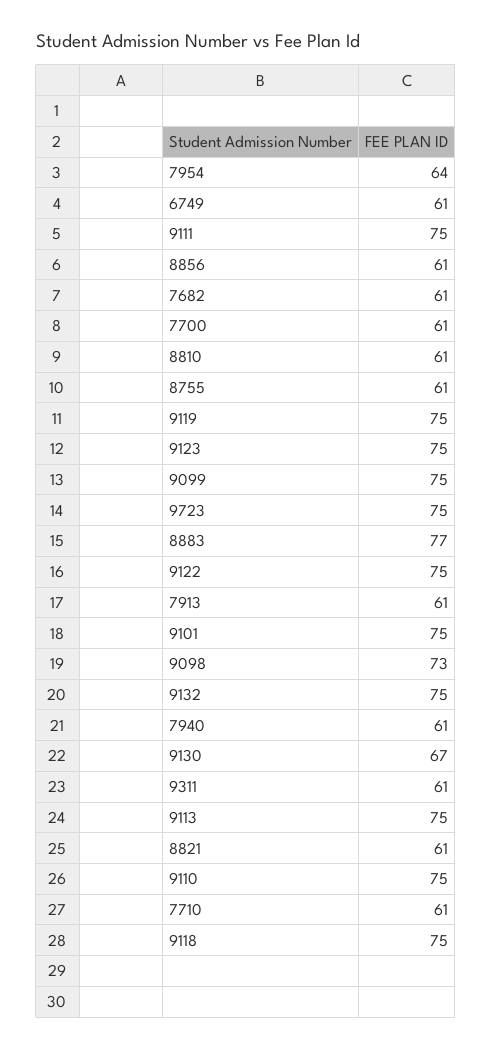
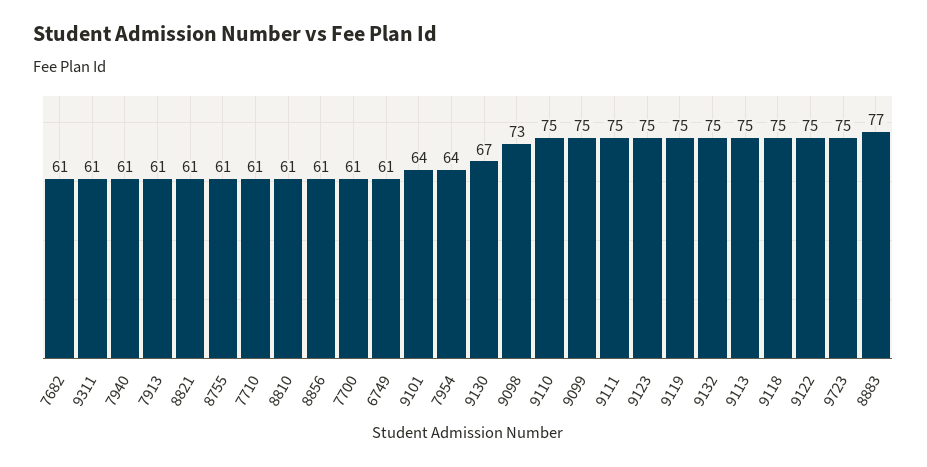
9101: 75 -> 64

